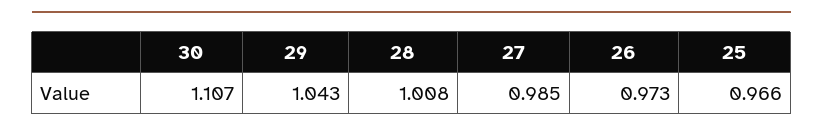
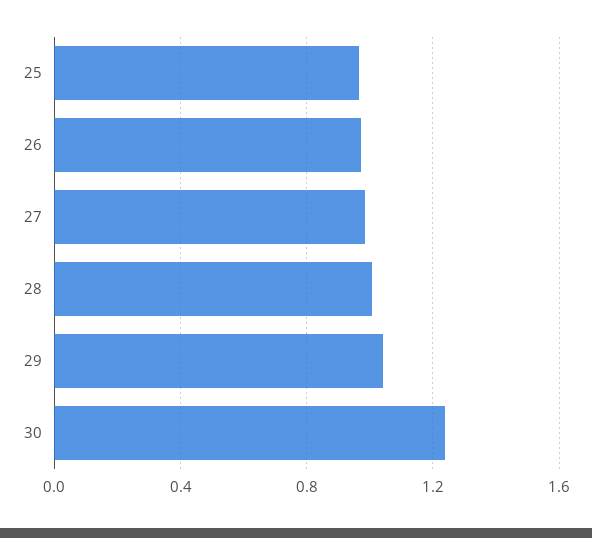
30: 1.107 -> 1.25

